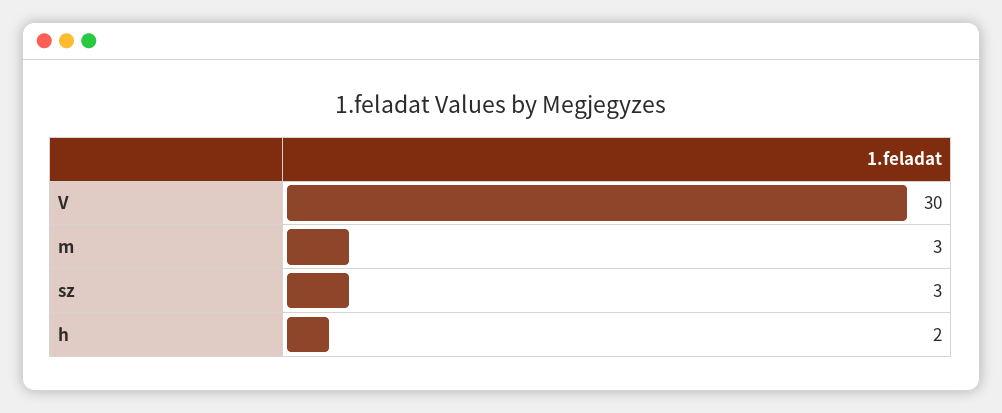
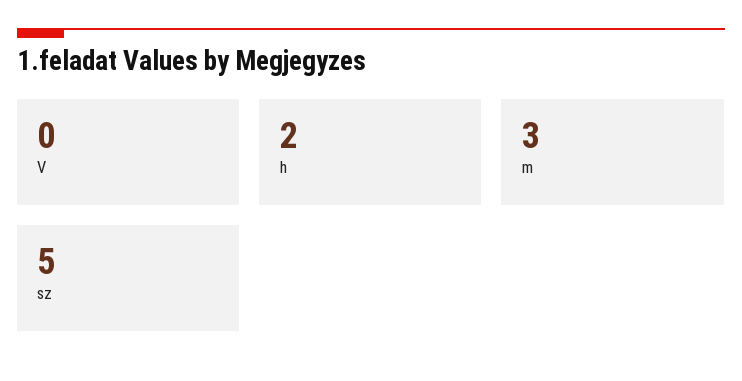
V: 30 -> 0
sz: 3 -> 5

